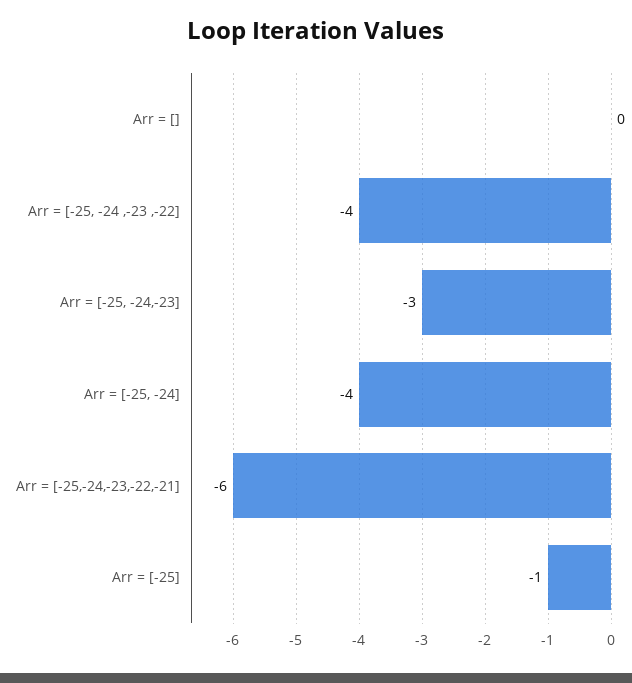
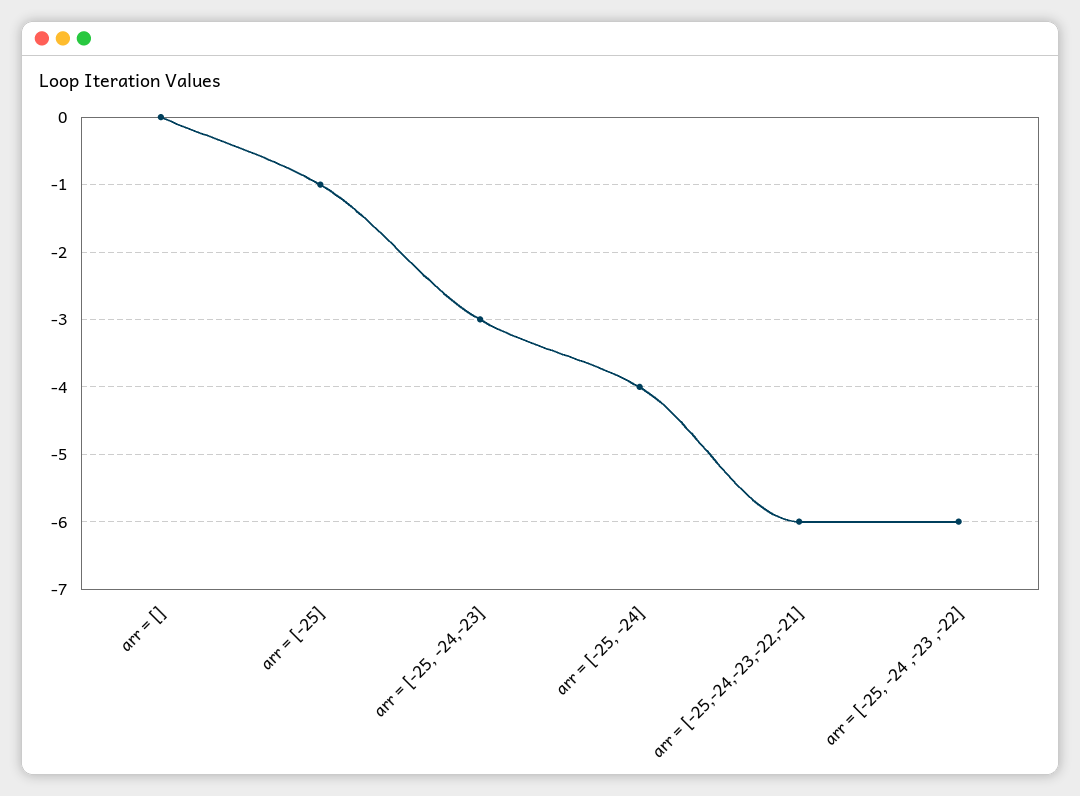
Arr = [-25, -24 ,-23 ,-22]: -4 -> -6

